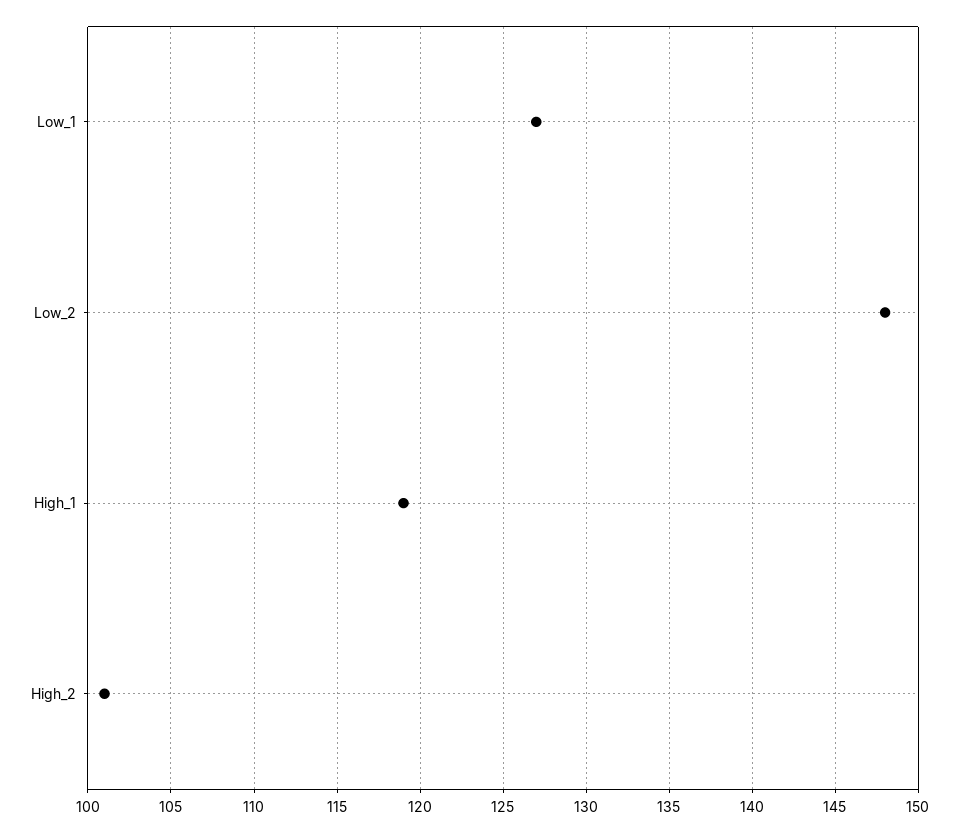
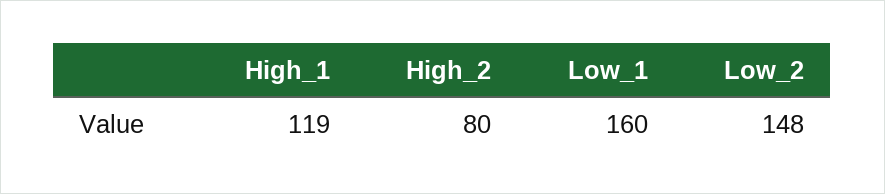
Low_1: 127 -> 160
High_2: 101 -> 80

